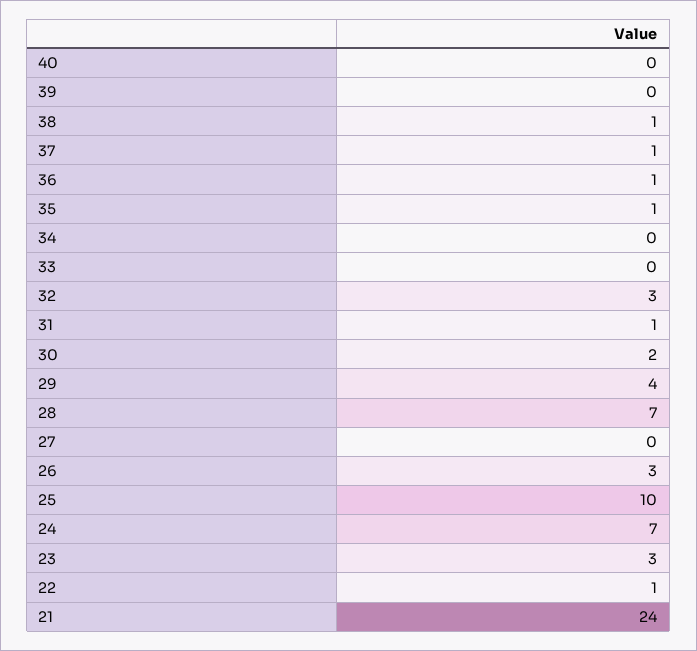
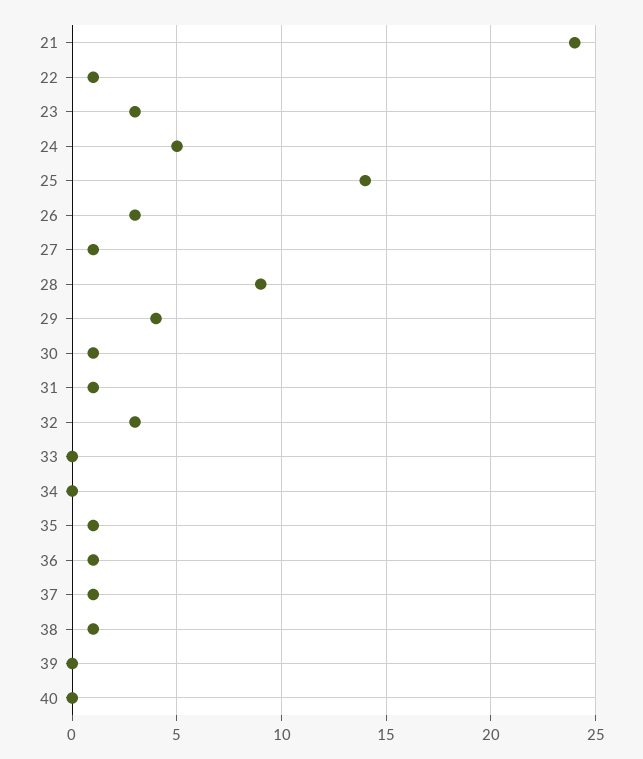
30: 2 -> 1
28: 7 -> 9
27: 0 -> 1
25: 10 -> 14
24: 7 -> 5

